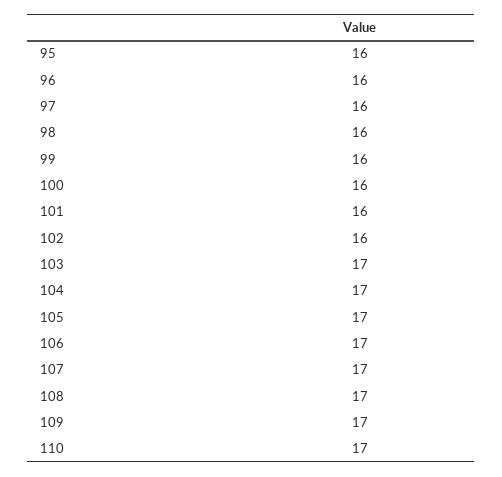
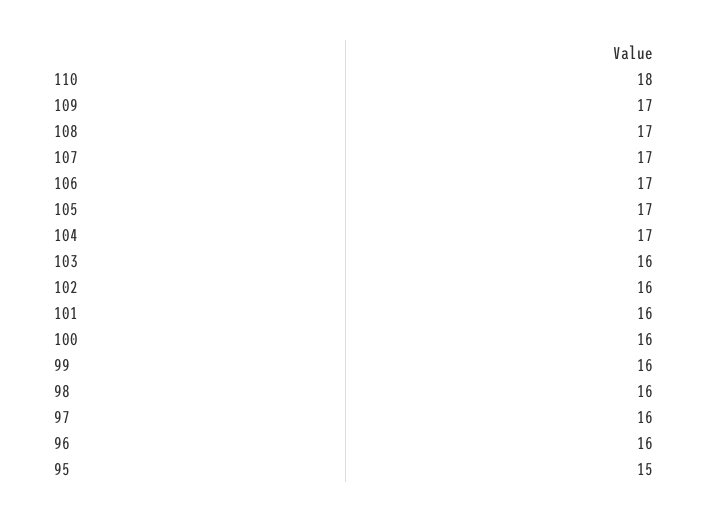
95: 16 -> 15
103: 17 -> 16
110: 17 -> 18

